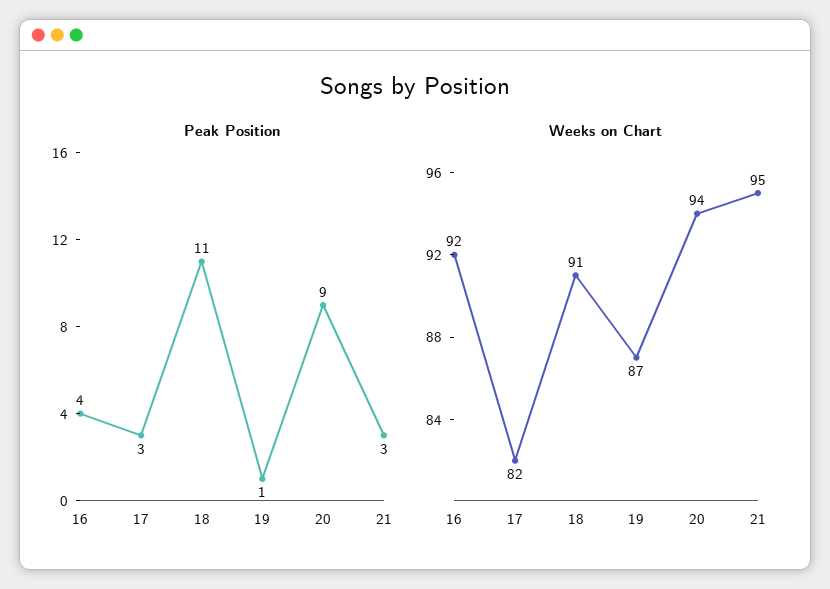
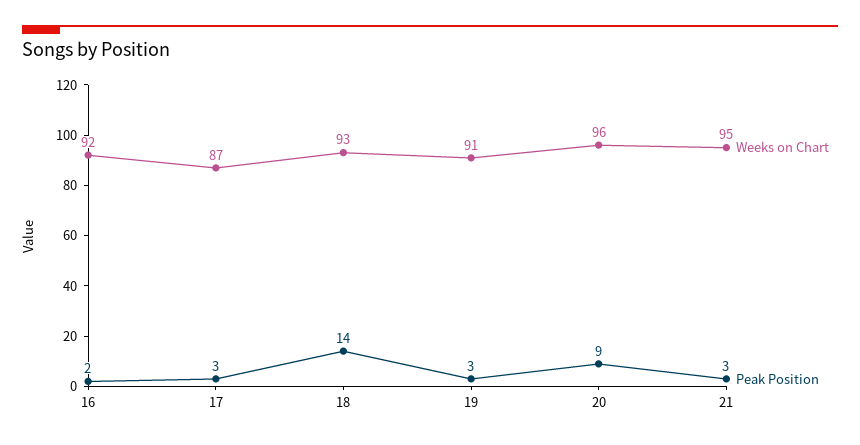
Peak Position, 16: 4 -> 2
Peak Position, 18: 11 -> 14
Peak Position, 19: 1 -> 3
Weeks on Chart, 17: 82 -> 87
Weeks on Chart, 18: 91 -> 93
Weeks on Chart, 19: 87 -> 91
Weeks on Chart, 20: 94 -> 96

